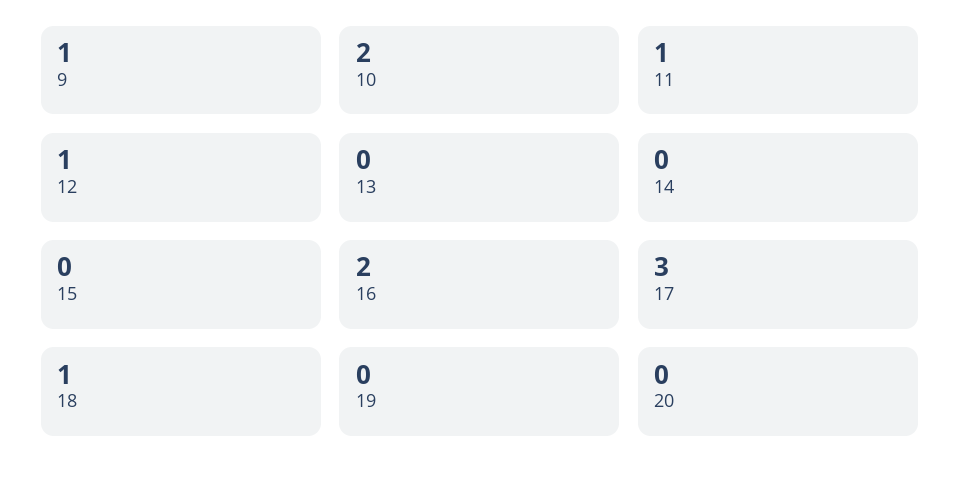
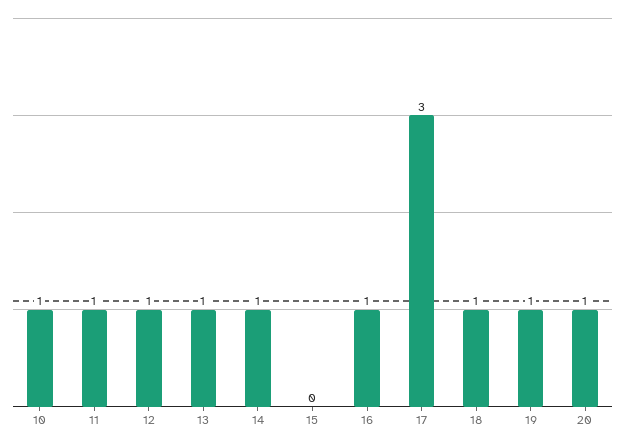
9: 1 -> none
10: 2 -> 1
13: 0 -> 1
14: 0 -> 1
16: 2 -> 1
19: 0 -> 1
20: 0 -> 1

